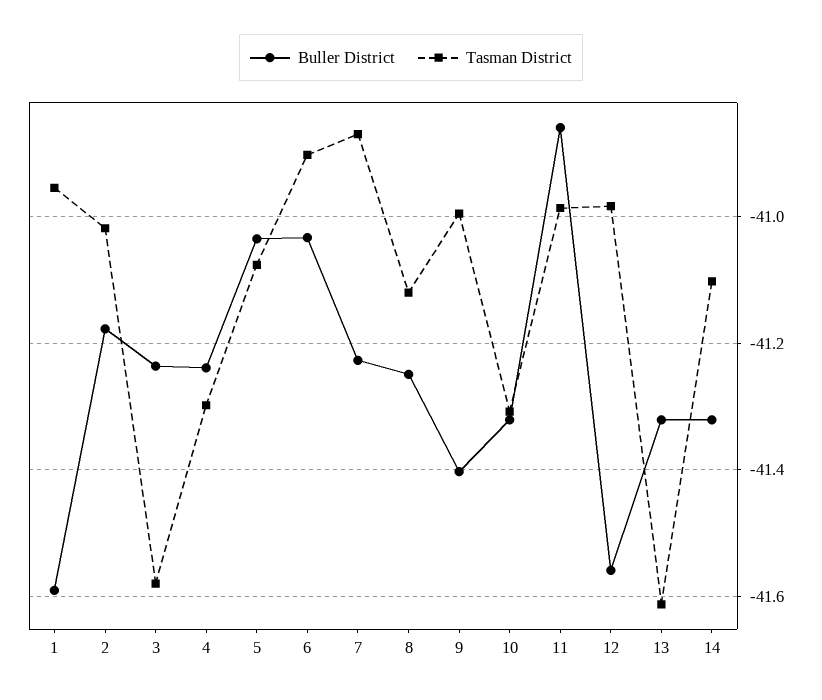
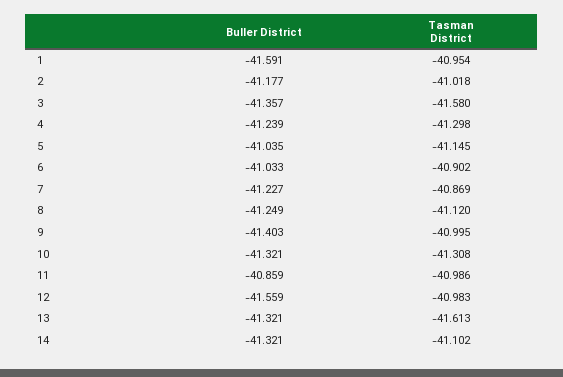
Buller District, 3: -41.24 -> -41.357
Tasman District, 5: -41.08 -> -41.145

